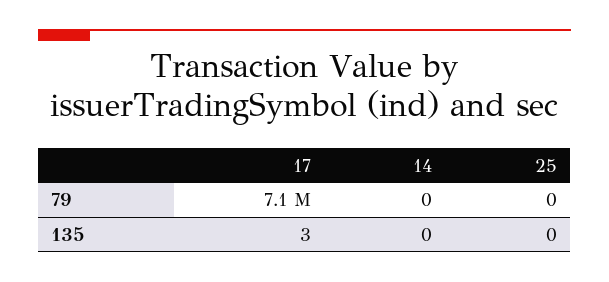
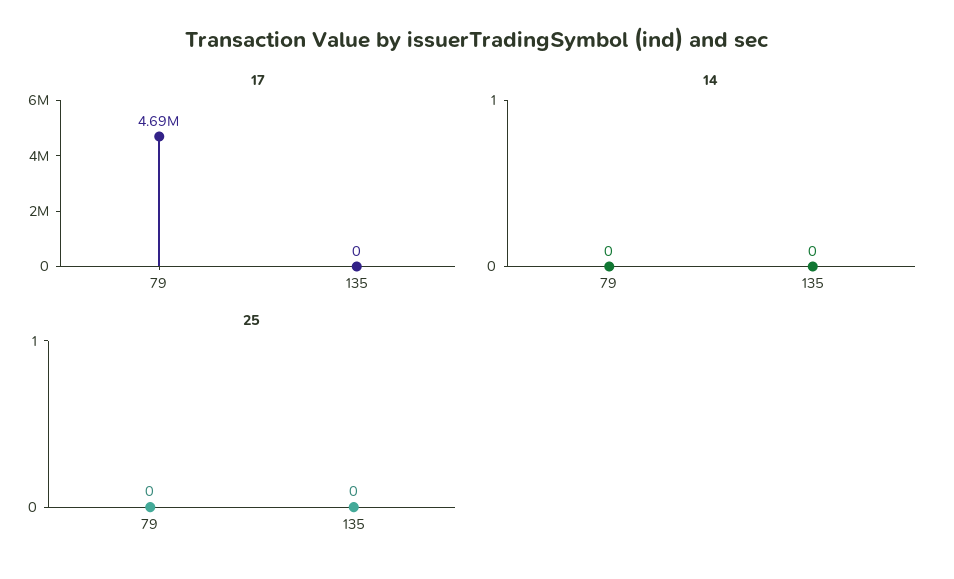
17, 79: 7100000 -> 4690000
17, 135: 3 -> 0

